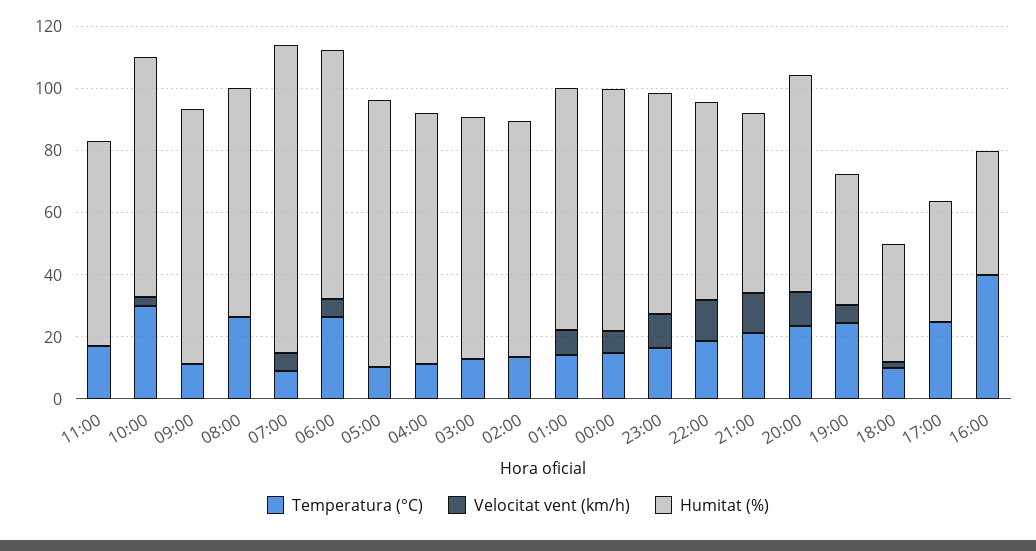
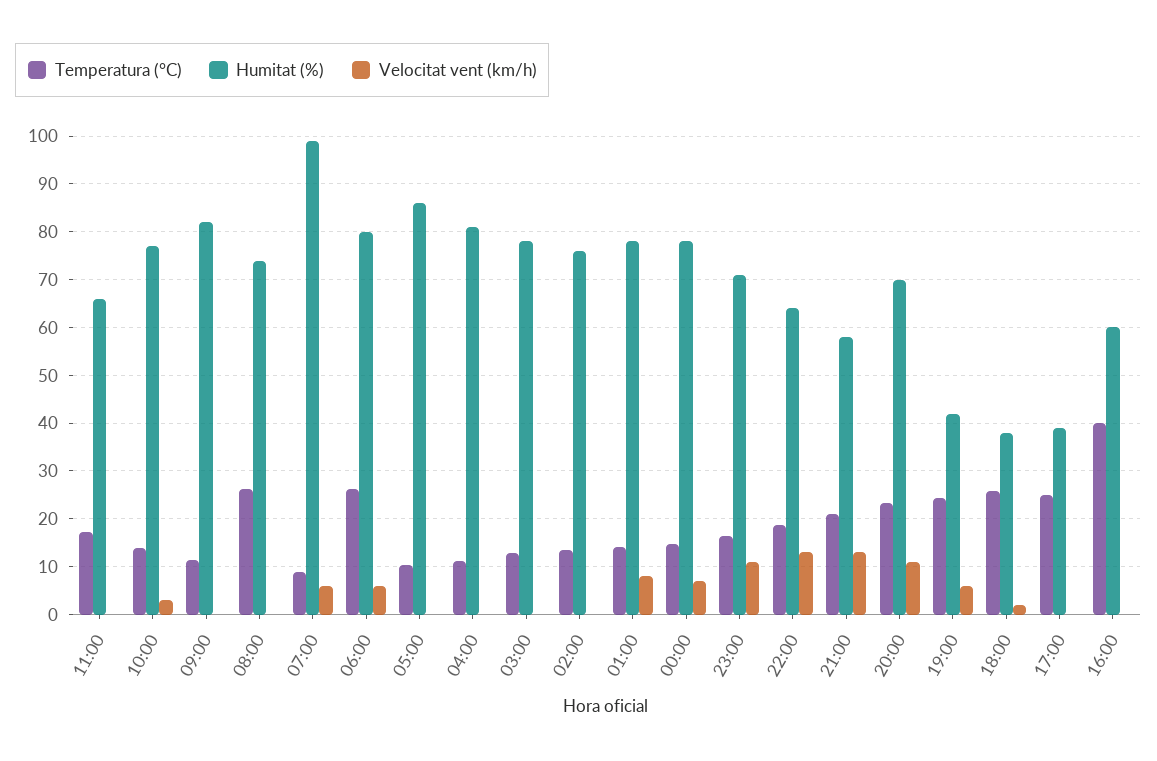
Temperatura (°C), 10:00: 30 -> 14
Temperatura (°C), 18:00: 10 -> 26
Humitat (%), 16:00: 40 -> 60

